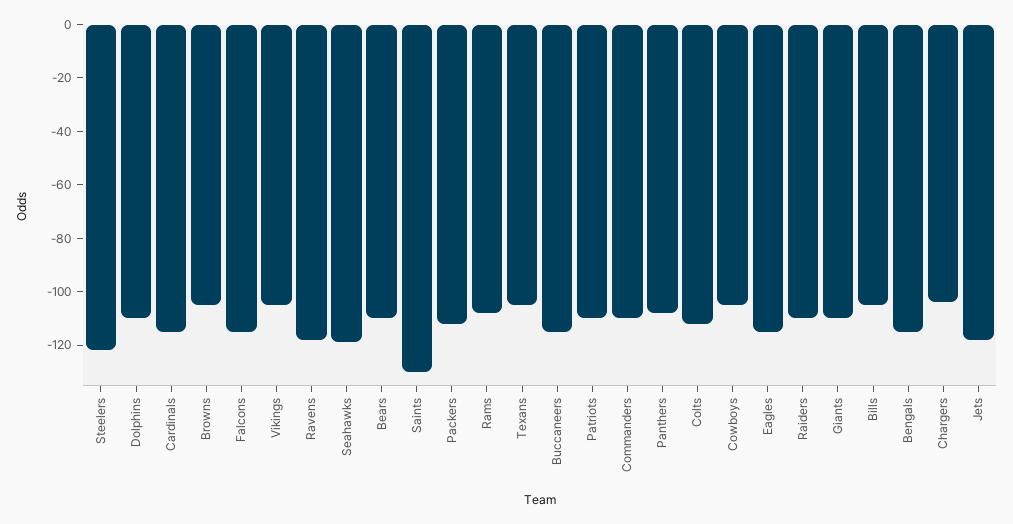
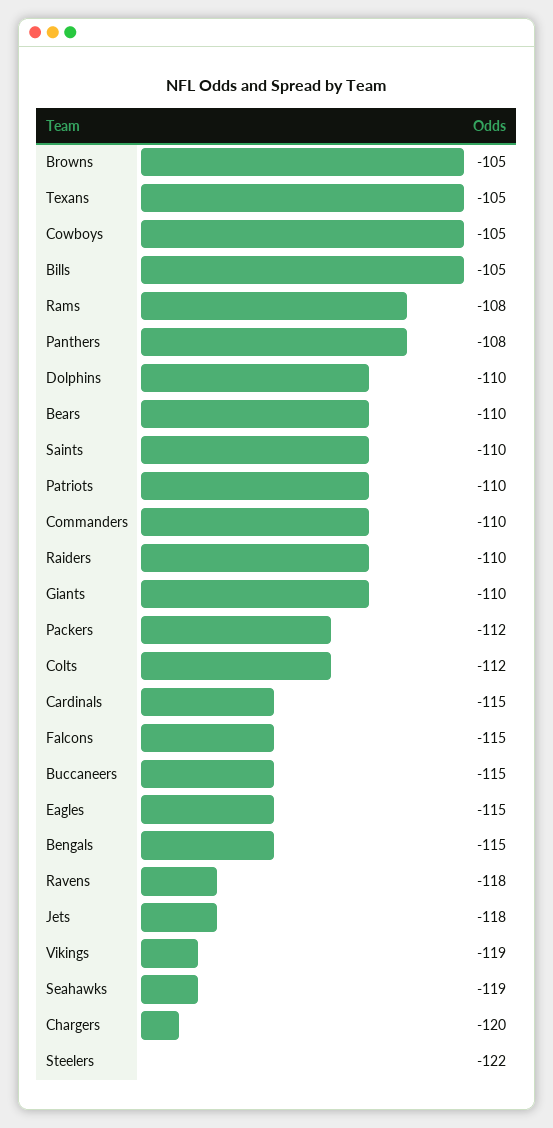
Vikings: -105 -> -119
Saints: -130 -> -110
Chargers: -105 -> -120

